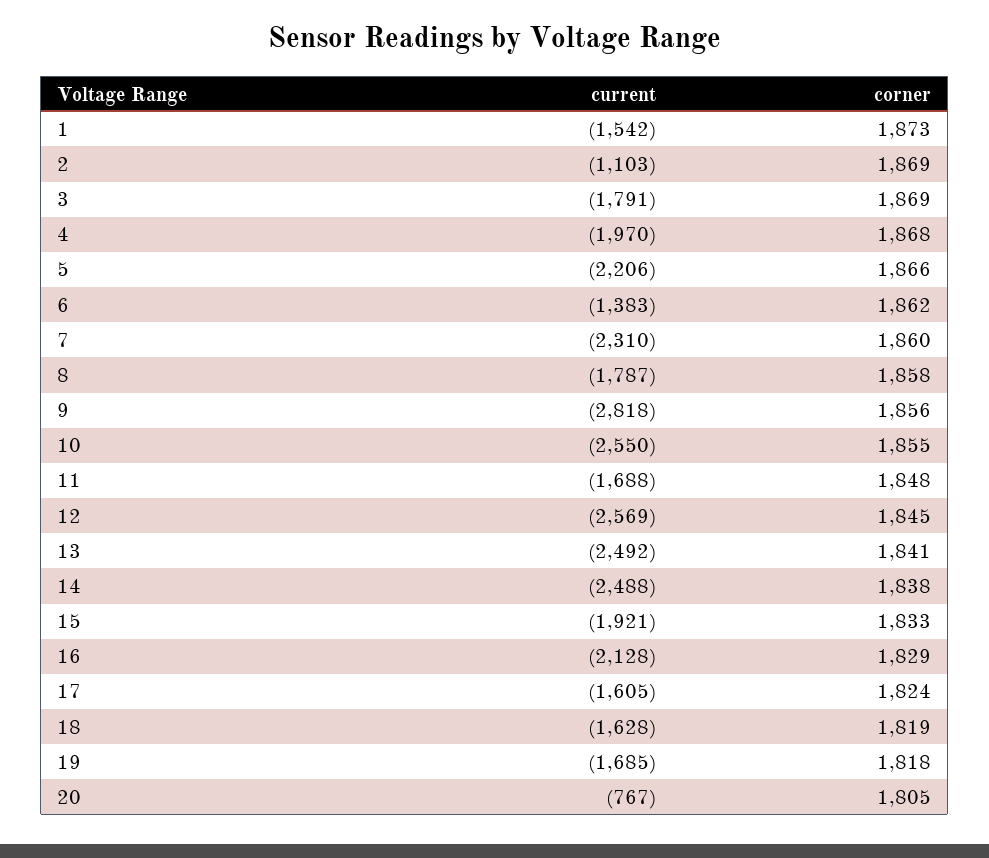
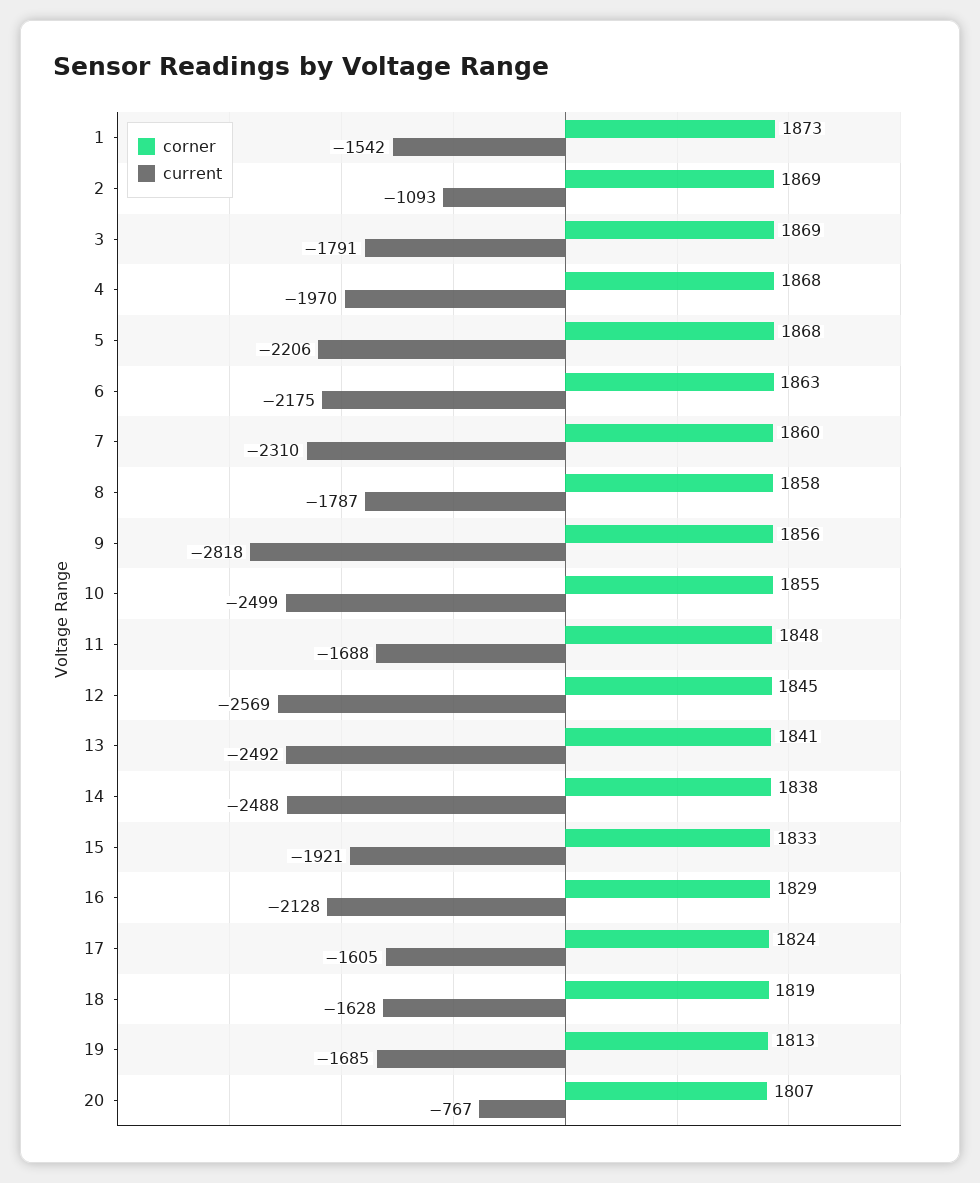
current, 2: -1103 -> -1093
corner, 5: 1866 -> 1868
current, 6: -1383 -> -2175
corner, 6: 1862 -> 1863
current, 10: -2550 -> -2499
corner, 19: 1818 -> 1813
corner, 20: 1805 -> 1807

